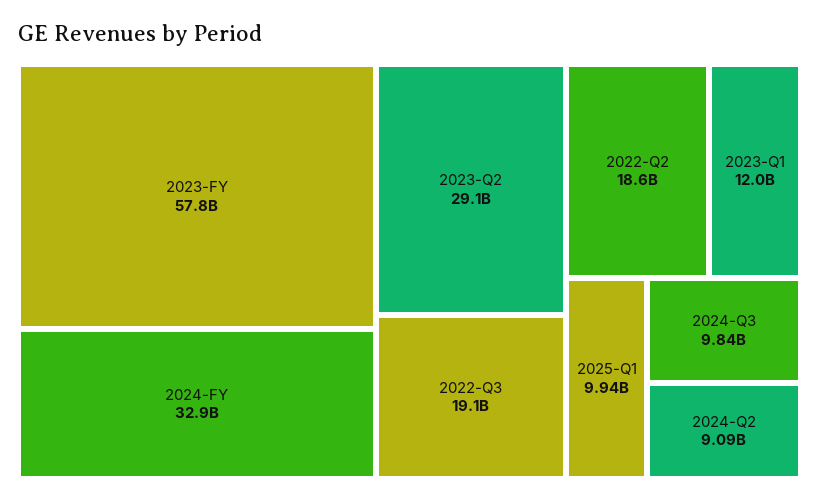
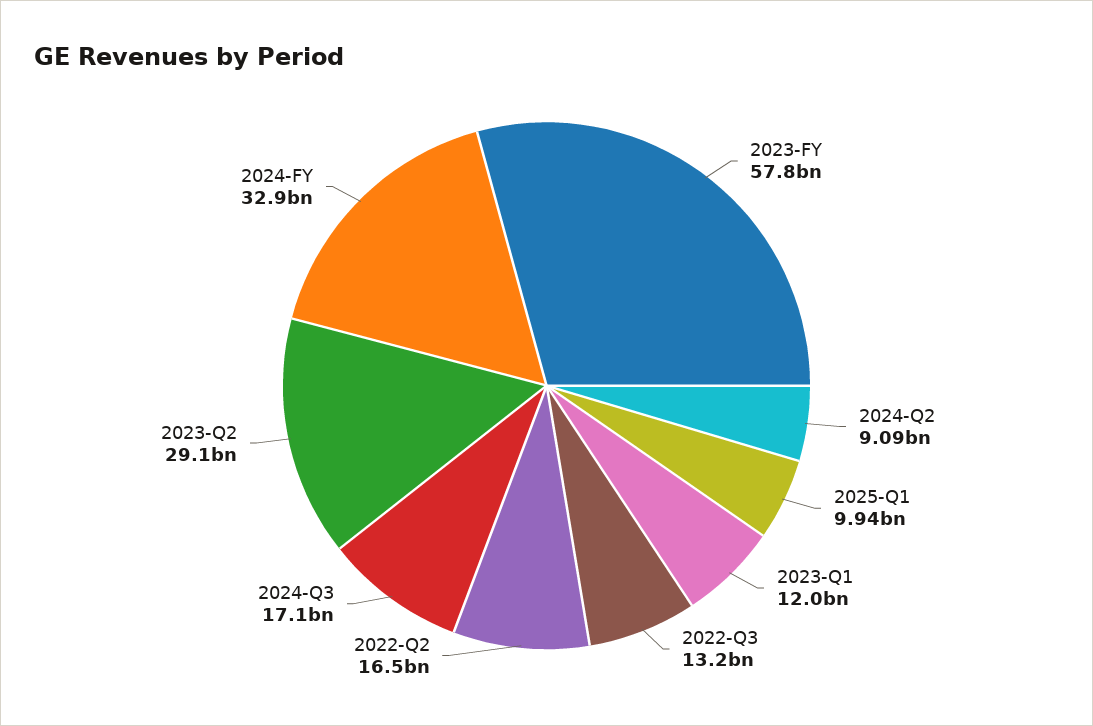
2022-Q3: 19100000000 -> 13200000000
2022-Q2: 18600000000 -> 16500000000
2024-Q3: 9840000000 -> 17100000000

